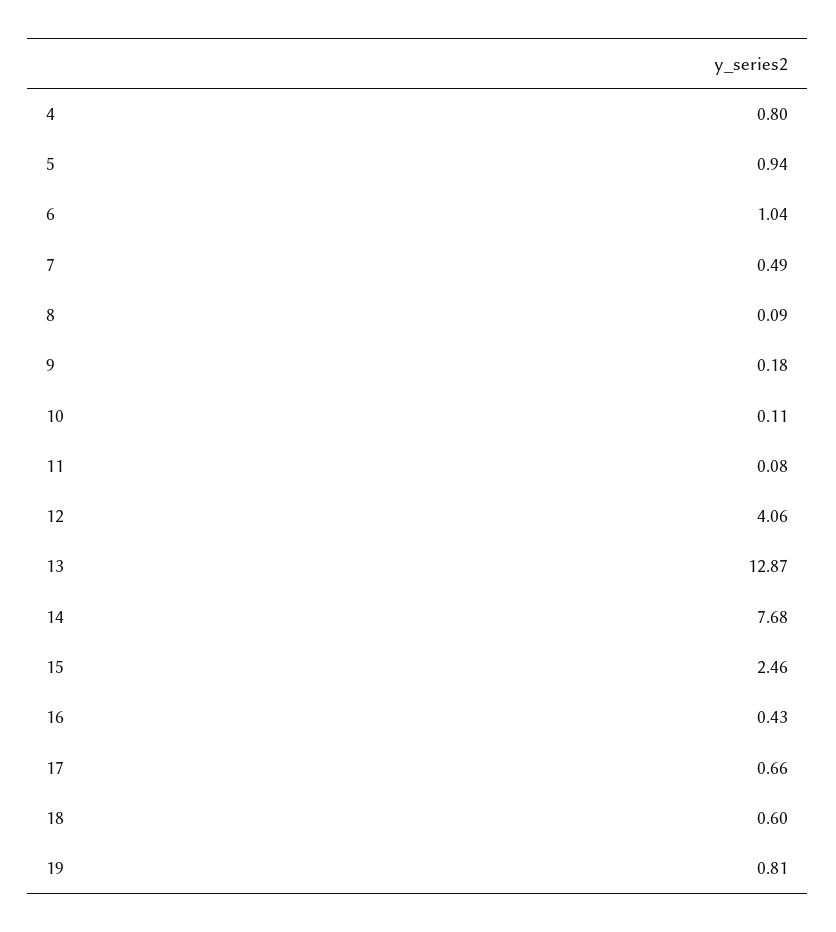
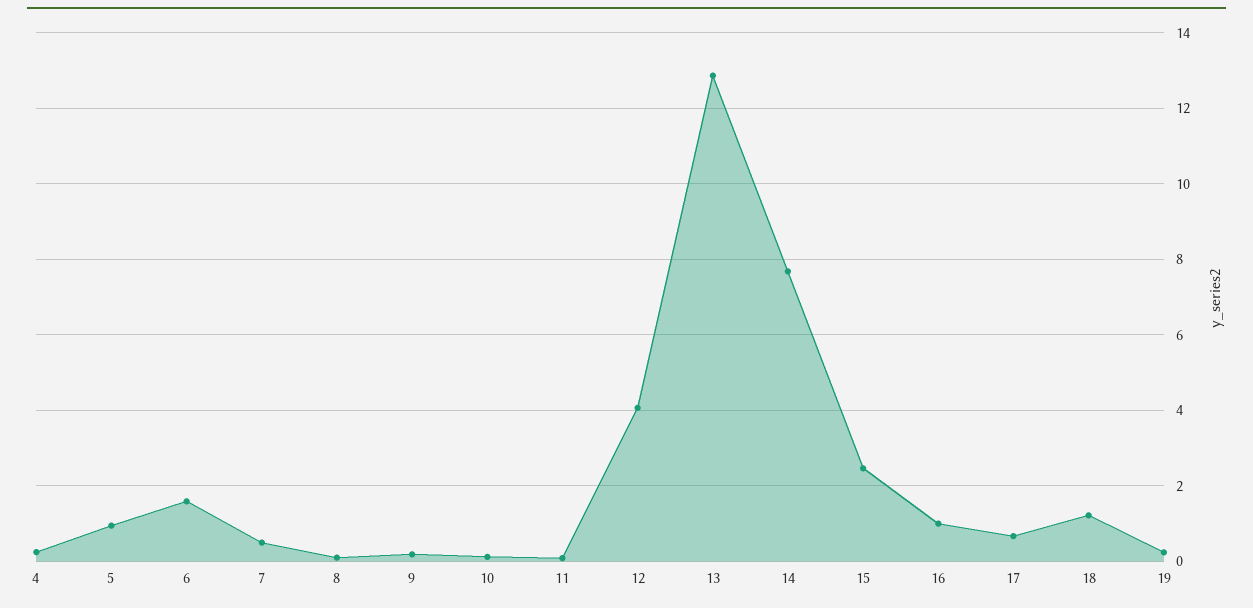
4: 0.8 -> 0.2
6: 1.04 -> 1.6
16: 0.43 -> 1
18: 0.6 -> 1.2
19: 0.81 -> 0.2

